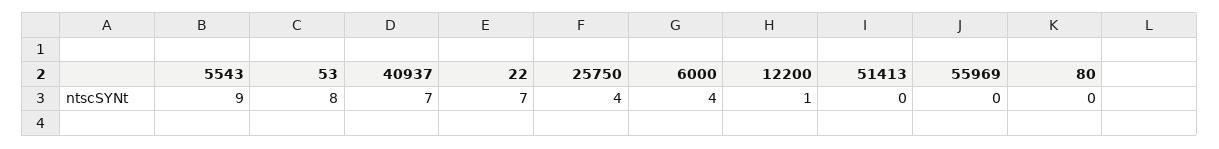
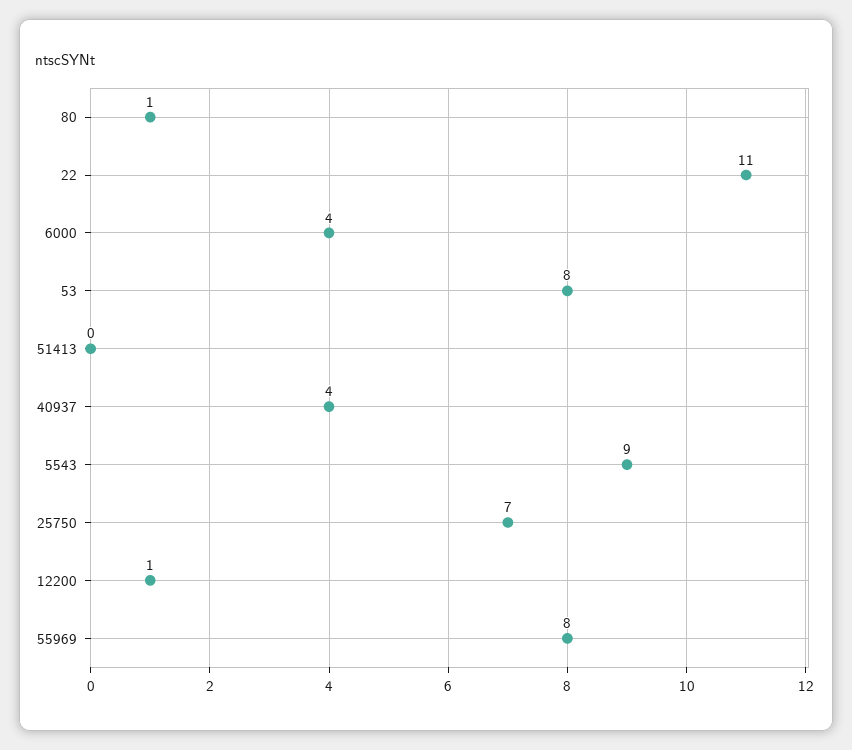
40937: 7 -> 4
22: 7 -> 11
25750: 4 -> 7
55969: 0 -> 8
80: 0 -> 1

